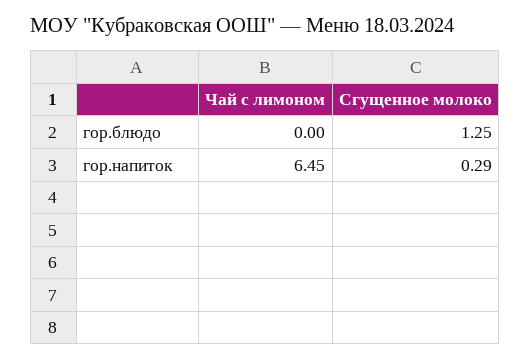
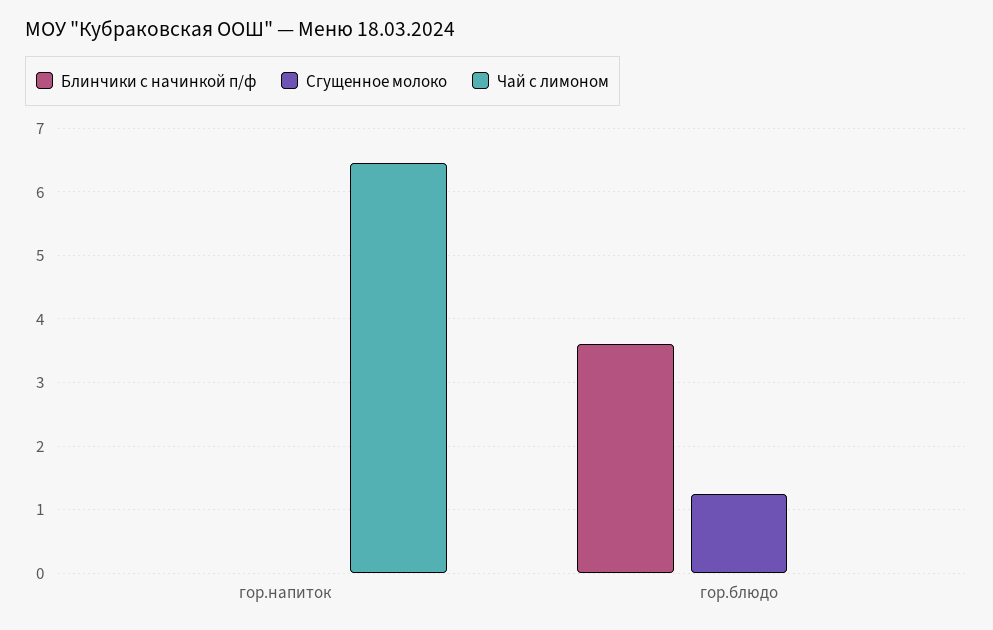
Сгущенное молоко, гор.напиток: 0.29 -> 0
Блинчики с начинкой п/ф, гор.напиток: none -> 0
Блинчики с начинкой п/ф, гор.блюдо: none -> 3.6

